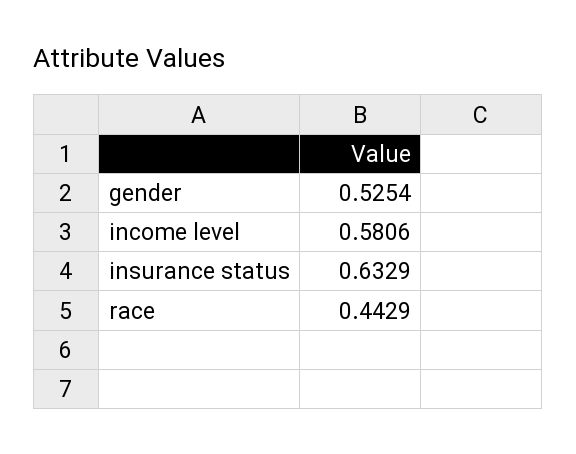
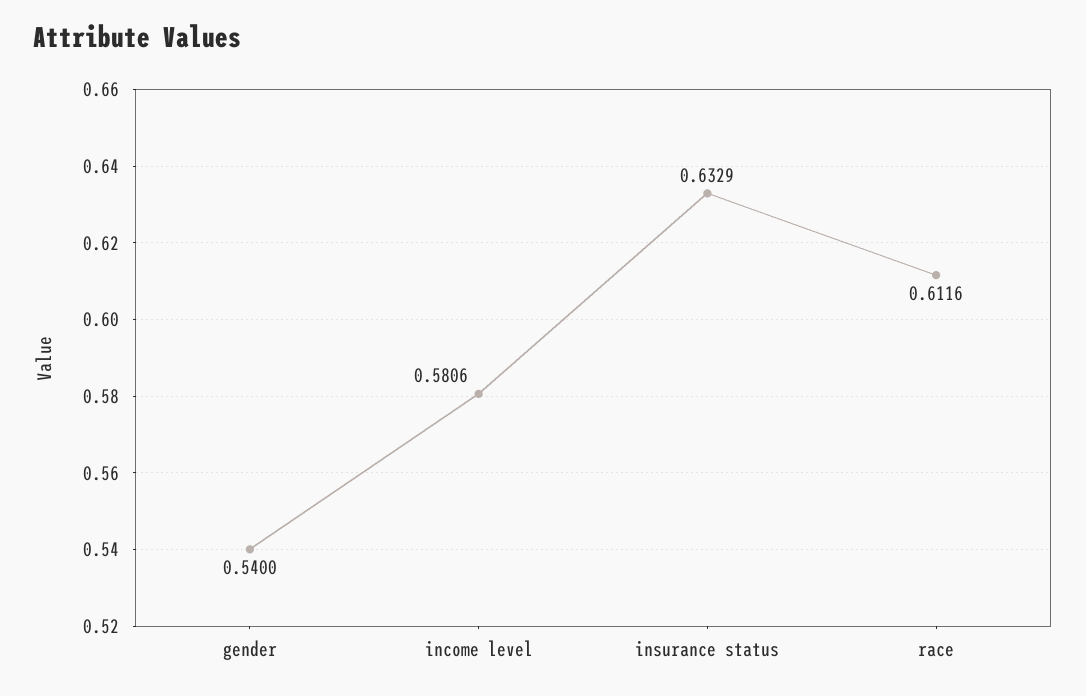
gender: 0.5254 -> 0.54
race: 0.4429 -> 0.6116

